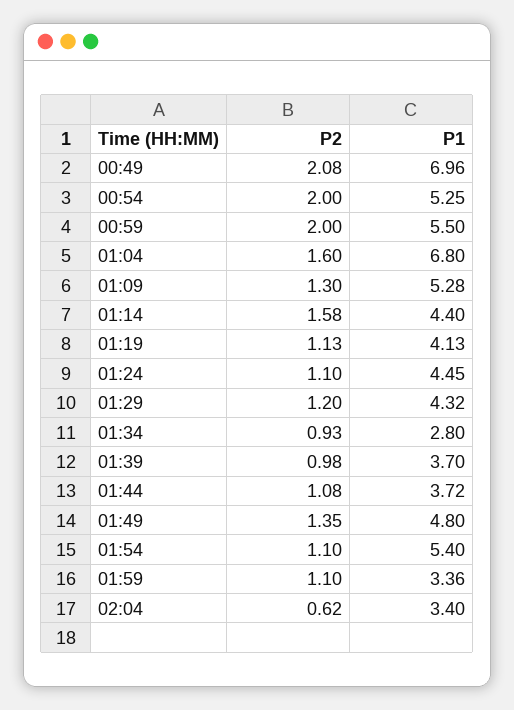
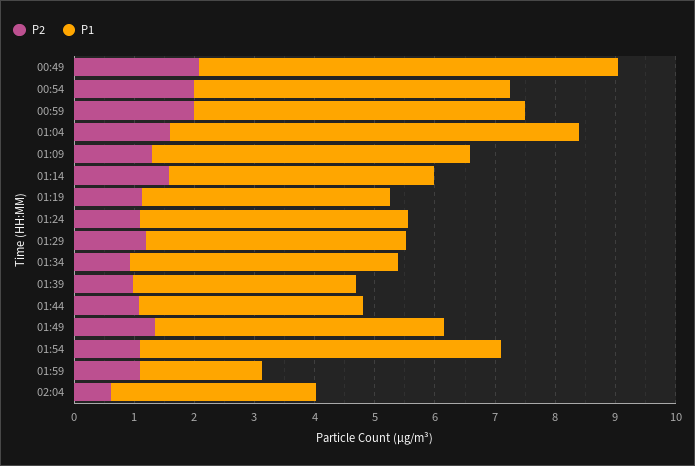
P1, 01:34: 2.8 -> 4.4
P1, 01:54: 5.4 -> 6
P1, 01:59: 3.36 -> 2

